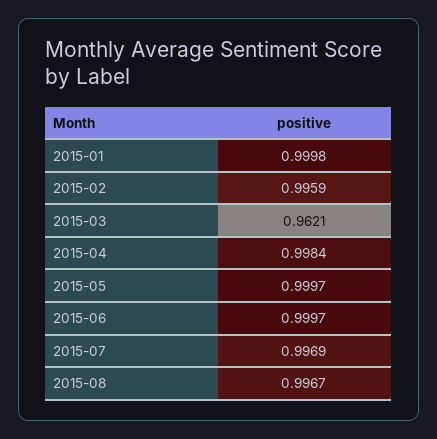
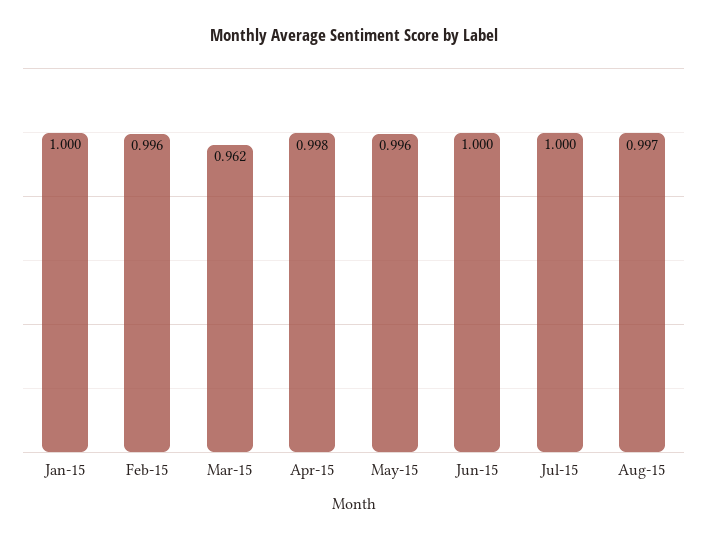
2015-05: 0.9997 -> 0.996
2015-07: 0.9969 -> 1

